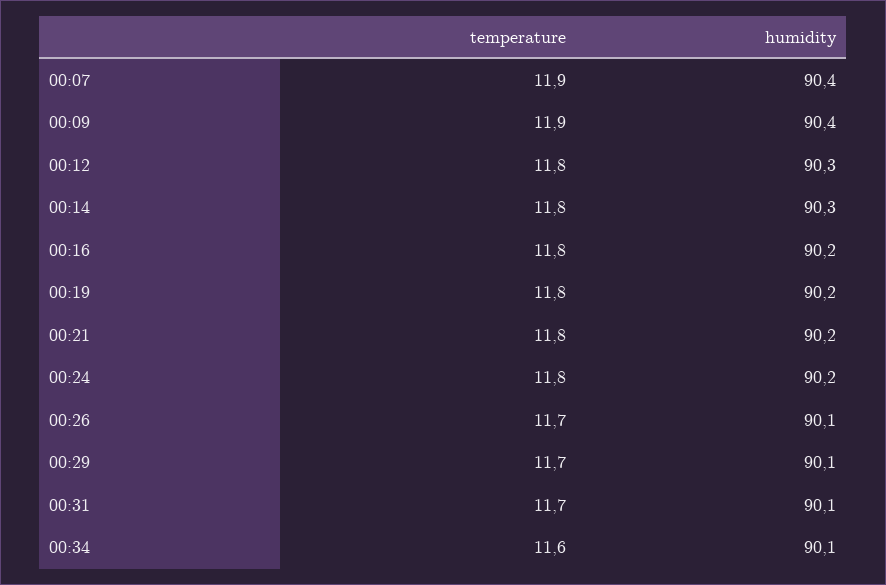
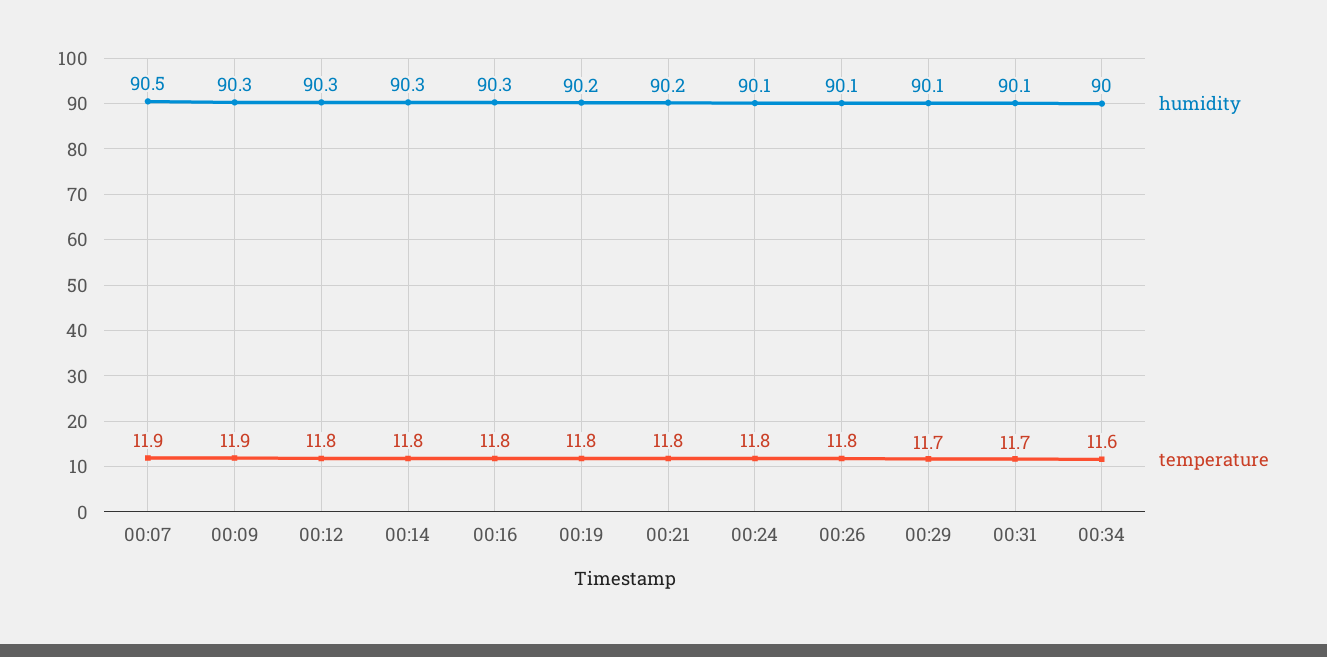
humidity, 00:07: 90.4 -> 90.5
humidity, 00:09: 90.4 -> 90.3
humidity, 00:16: 90.2 -> 90.3
humidity, 00:24: 90.2 -> 90.1
temperature, 00:26: 11.7 -> 11.8
humidity, 00:34: 90.1 -> 90

